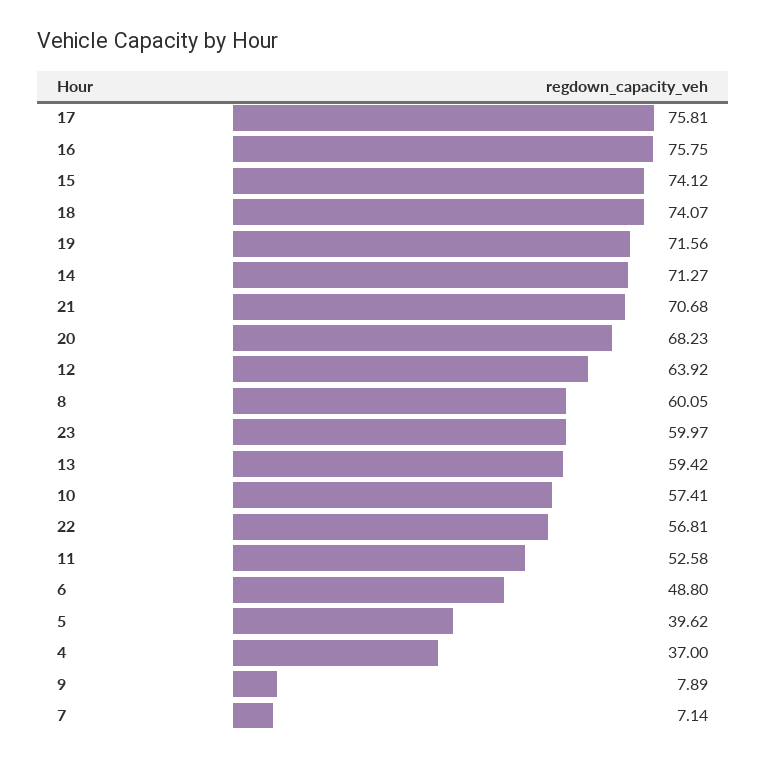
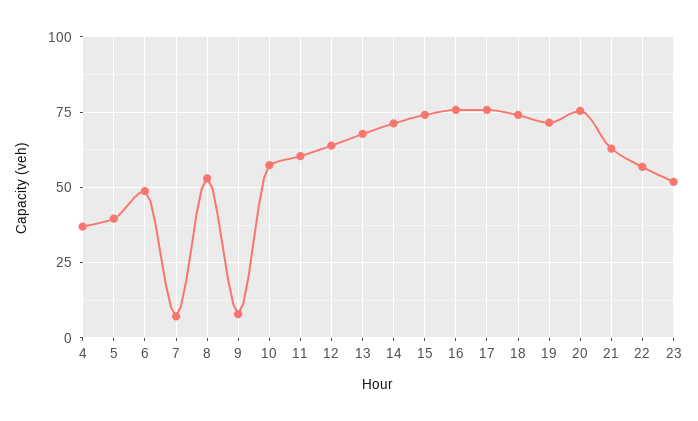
21: 70.68 -> 62.5
20: 68.23 -> 75
8: 60.05 -> 52.5
23: 59.97 -> 52.5
13: 59.42 -> 67.5
11: 52.58 -> 60

